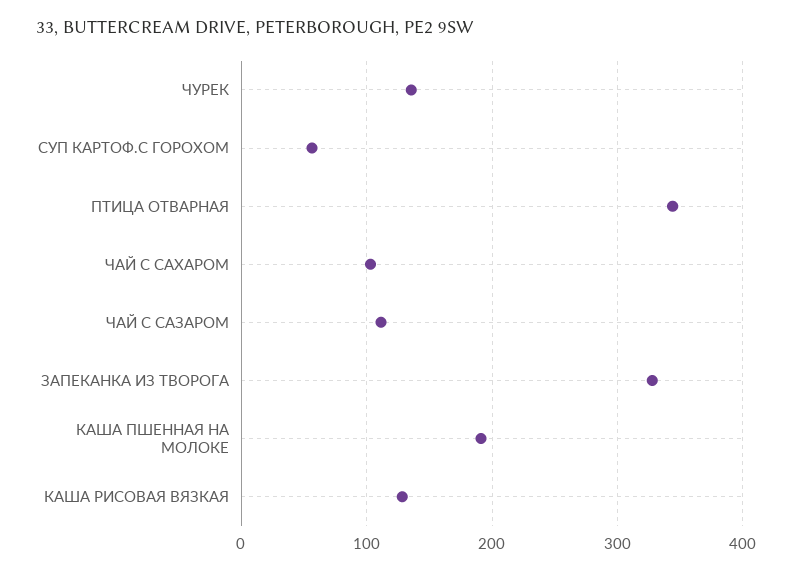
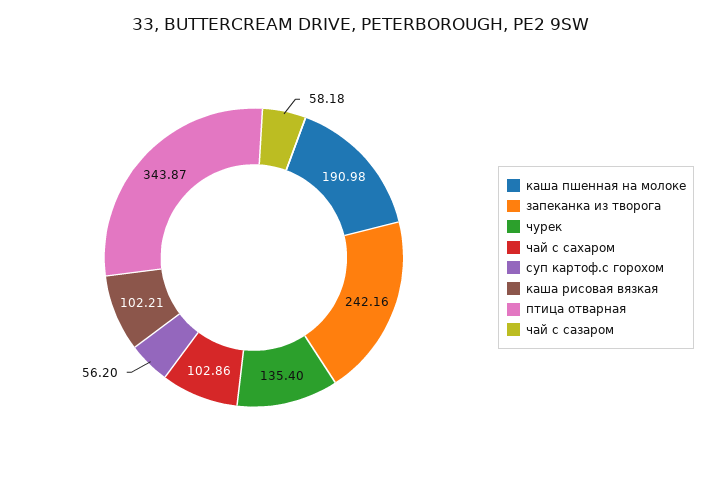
ЧАЙ С САЗАРОМ: 110 -> 58.18
ЗАПЕКАНКА ИЗ ТВОРОГА: 330 -> 242.16
КАША РИСОВАЯ ВЯЗКАЯ: 130 -> 102.21

